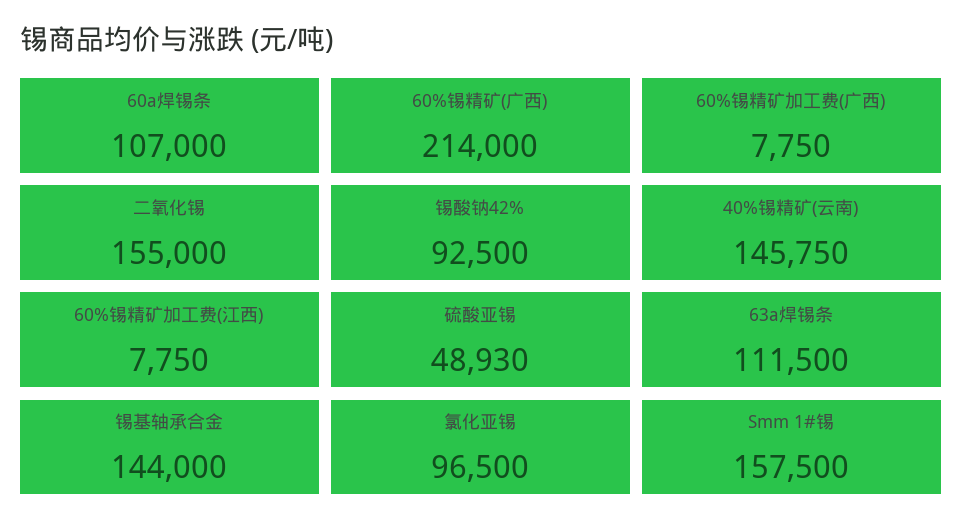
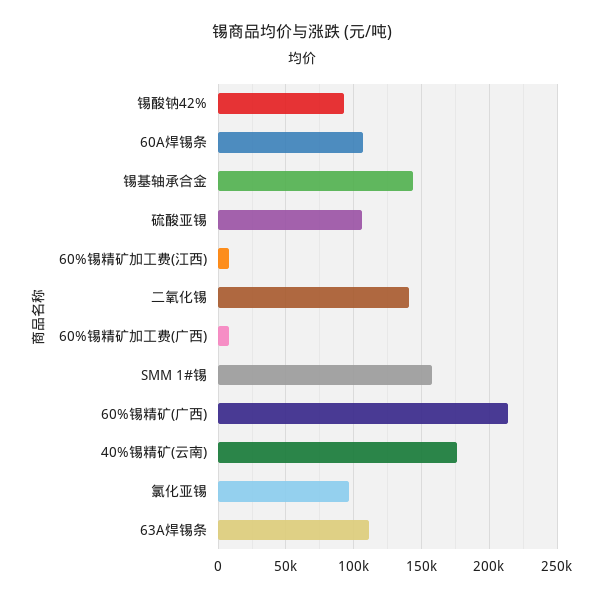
二氧化锡: 155000 -> 140000
40%锡精矿(云南): 145750 -> 175000
硫酸亚锡: 48930 -> 105000

